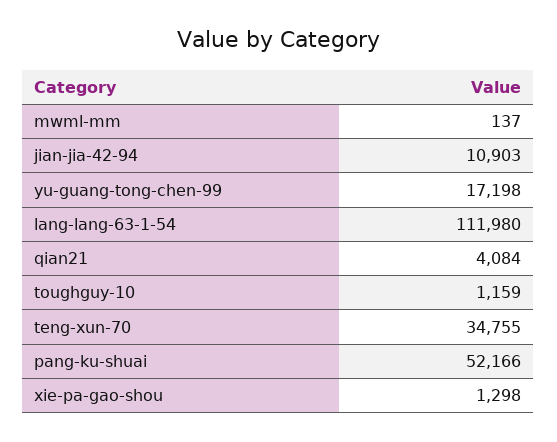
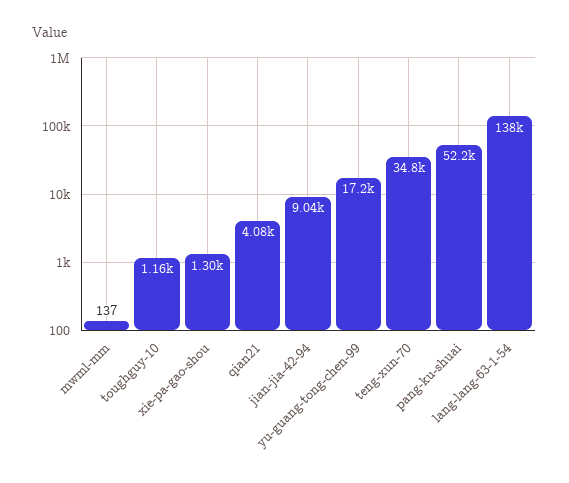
jian-jia-42-94: 10903 -> 9040
lang-lang-63-1-54: 111980 -> 138000

